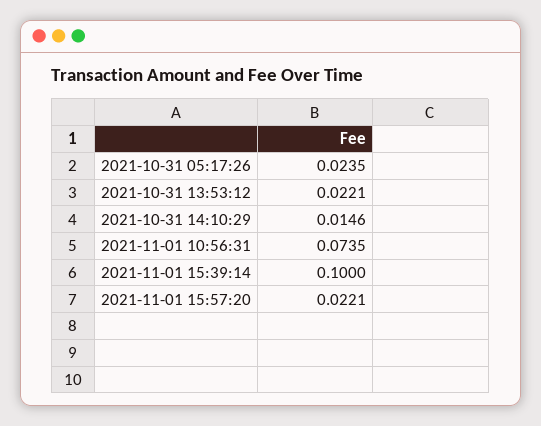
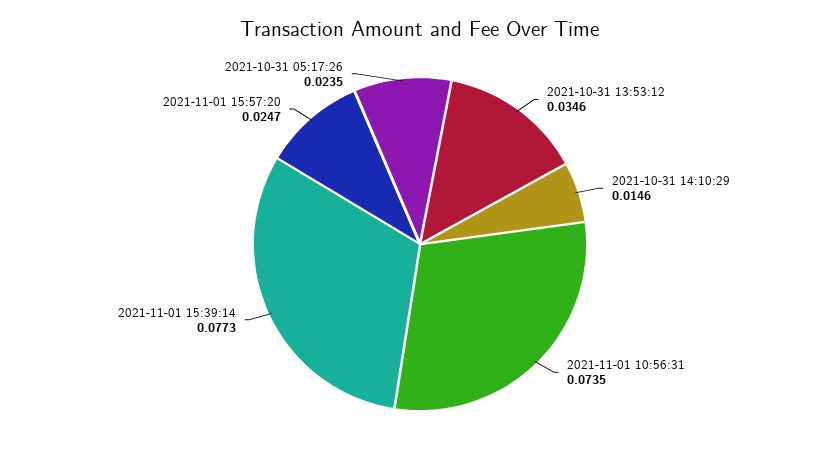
2021-10-31 13:53:12: 0.0221 -> 0.0346
2021-11-01 15:39:14: 0.1 -> 0.0773
2021-11-01 15:57:20: 0.0221 -> 0.0247

